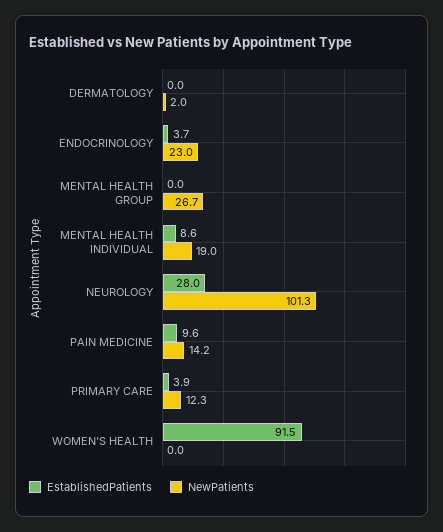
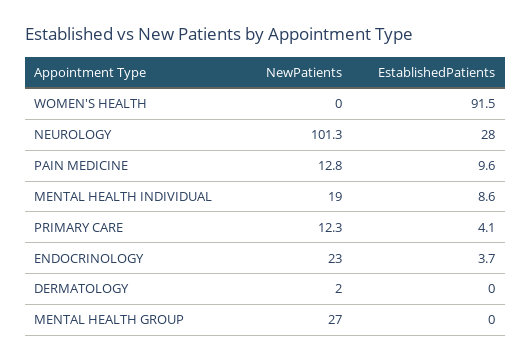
NewPatients, MENTAL HEALTH GROUP: 26.7 -> 27
NewPatients, PAIN MEDICINE: 14.2 -> 12.8
EstablishedPatients, PRIMARY CARE: 3.9 -> 4.1

